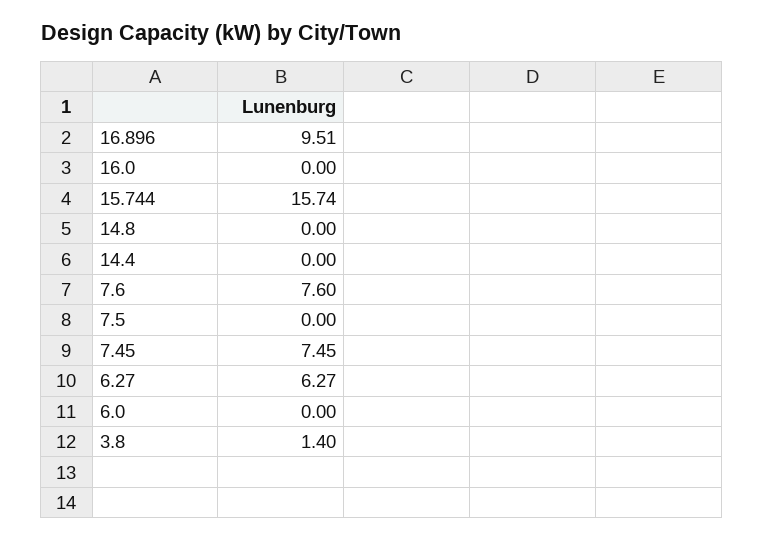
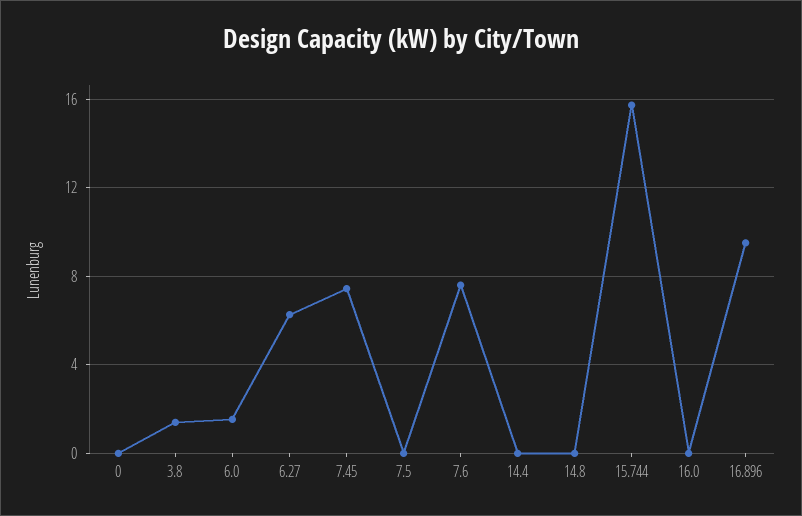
6.0: 0 -> 1.5
0: none -> 0

